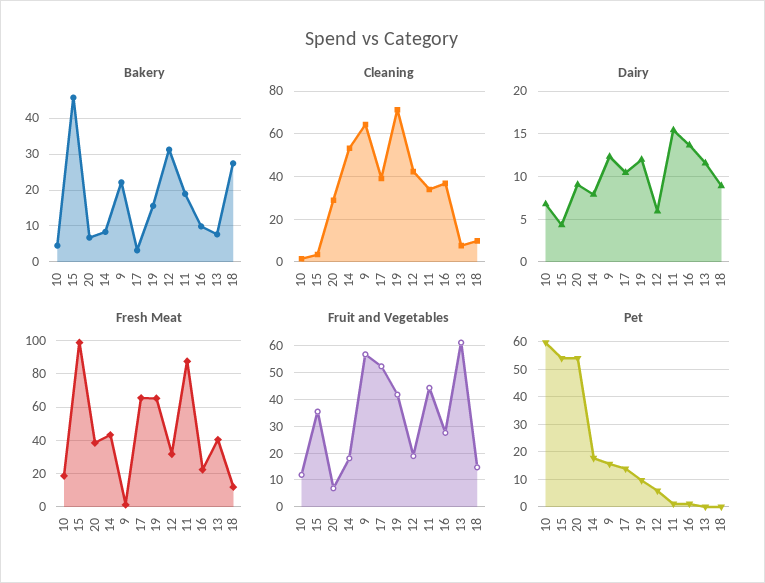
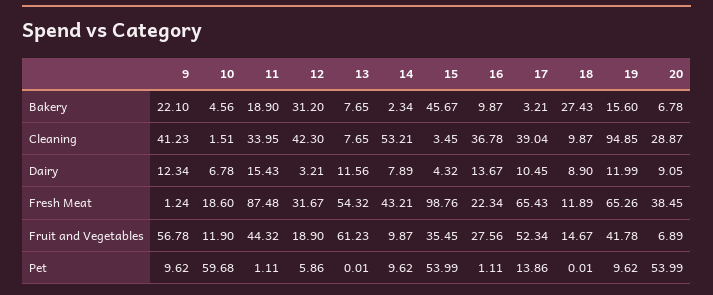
Bakery, 14: 8 -> 2.34
Cleaning, 9: 65 -> 41.23
Cleaning, 19: 70 -> 94.85
Dairy, 12: 6 -> 3.21
Fresh Meat, 13: 40 -> 54.32
Fruit and Vegetables, 14: 17.5 -> 9.87
Pet, 14: 17.5 -> 9.62
Pet, 9: 15 -> 9.62

